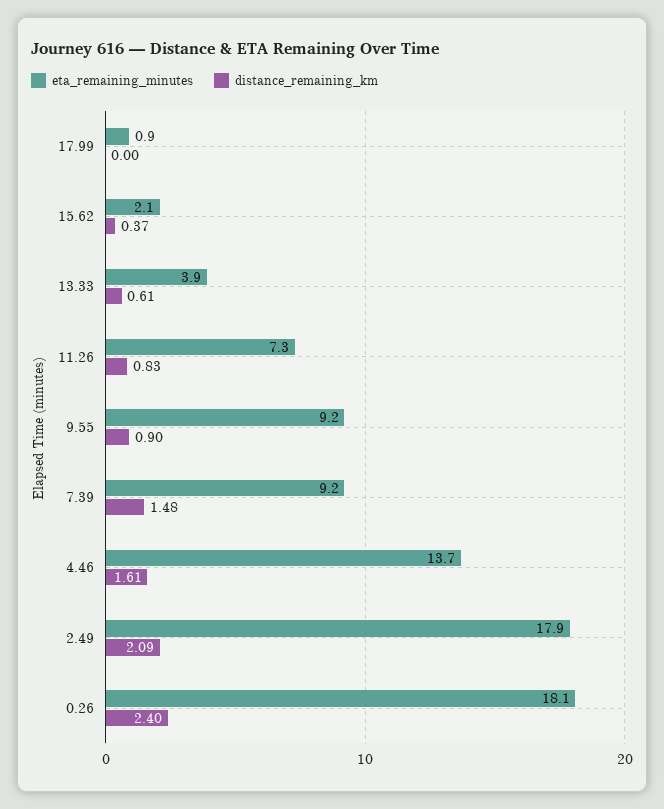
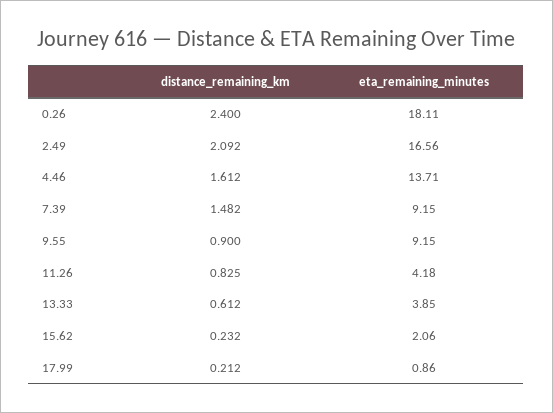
distance_remaining_km, 17.99: 0 -> 0.212
distance_remaining_km, 15.62: 0.37 -> 0.232
eta_remaining_minutes, 11.26: 7.3 -> 4.18
eta_remaining_minutes, 2.49: 17.9 -> 16.56

